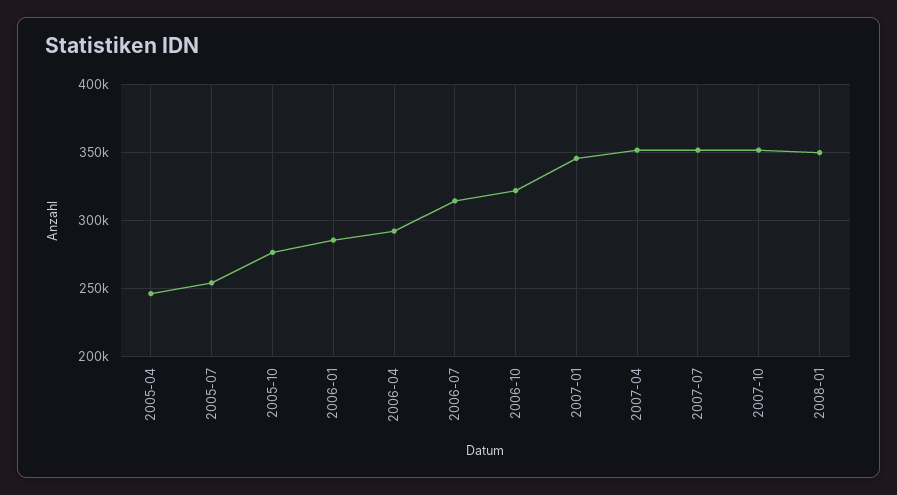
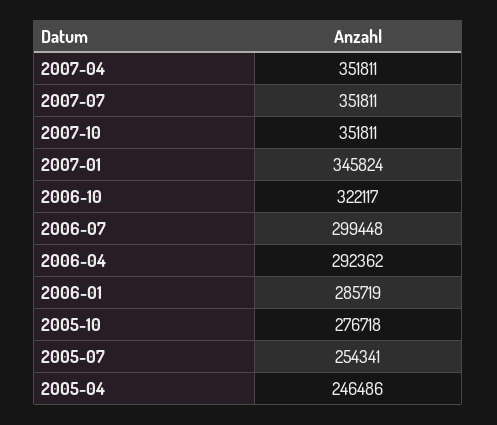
2006-07: 315000 -> 299448
2008-01: 350000 -> none

